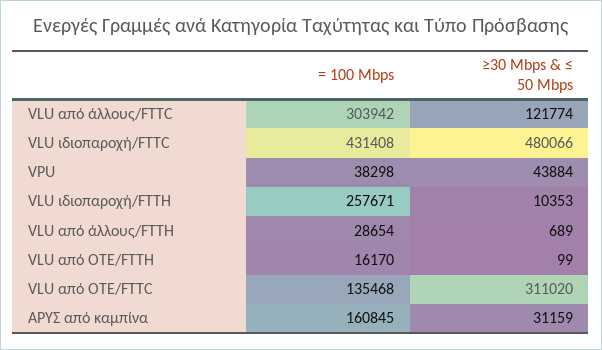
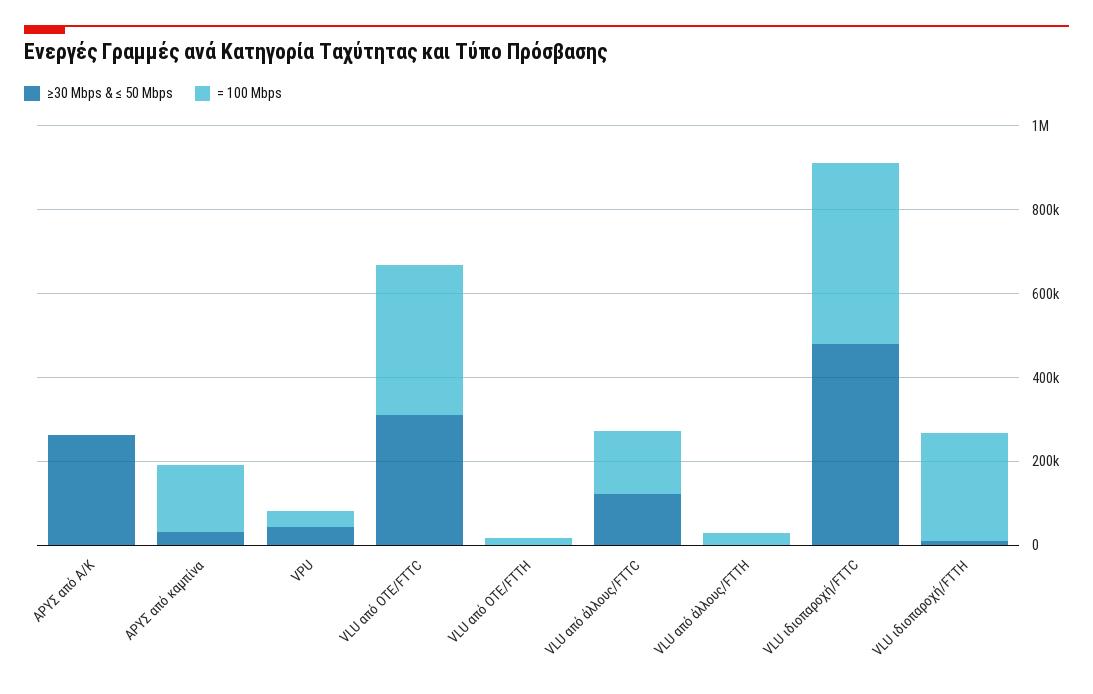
= 100 Mbps, VLU από άλλους/FTTC: 303942 -> 150000
= 100 Mbps, VLU από ΟΤΕ/FTTC: 135468 -> 350000
≥30 Mbps & ≤ 50 Mbps, ΑΡΥΣ από Α/Κ: none -> 250000
= 100 Mbps, ΑΡΥΣ από Α/Κ: none -> 0

